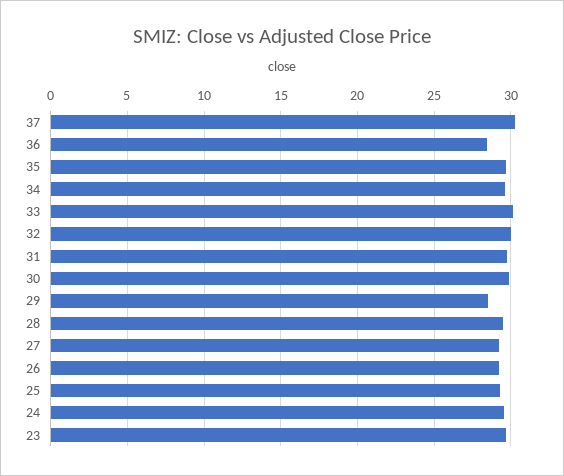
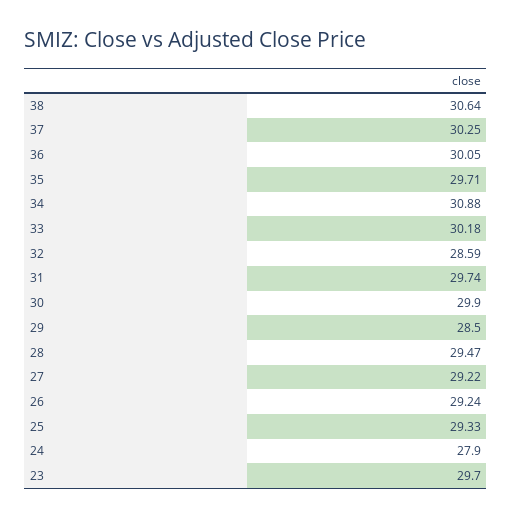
36: 28.5 -> 30.05
34: 29.5 -> 30.88
32: 30 -> 28.59
24: 29.5 -> 27.9
38: none -> 30.64

